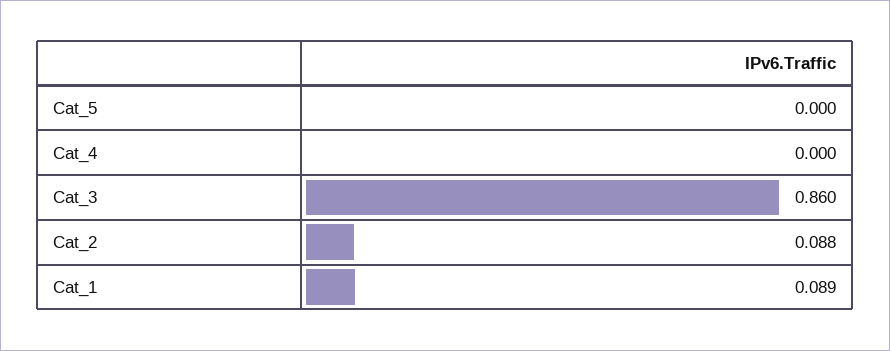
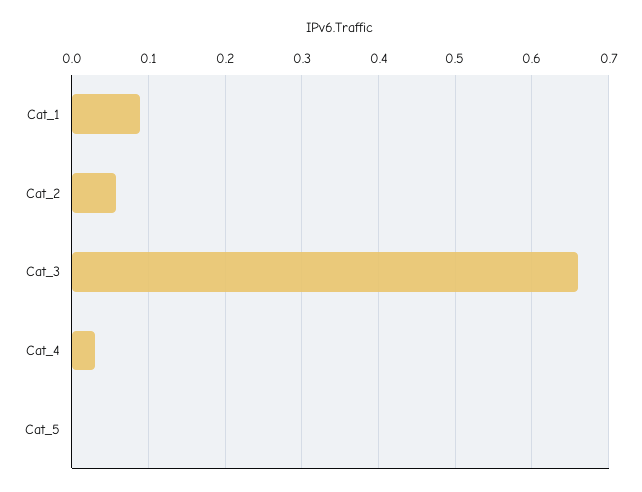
Cat_4: 0 -> 0.03
Cat_3: 0.86 -> 0.66
Cat_2: 0.088 -> 0.06

